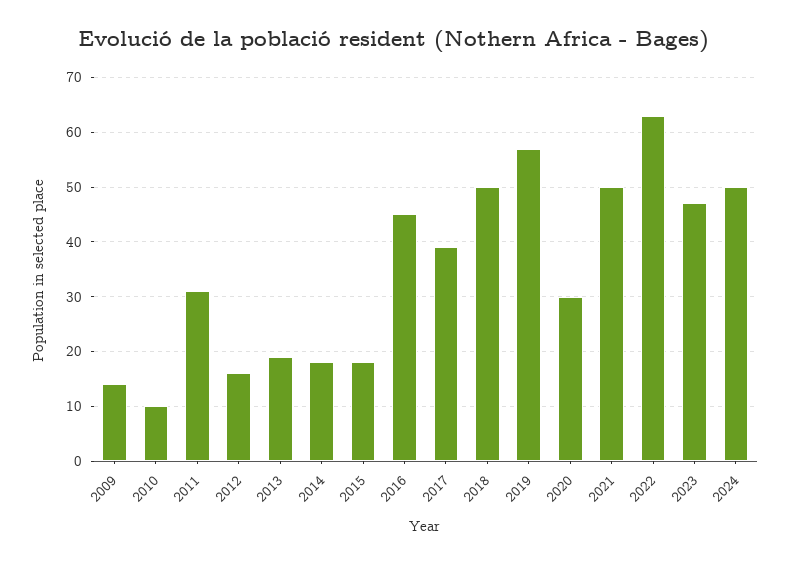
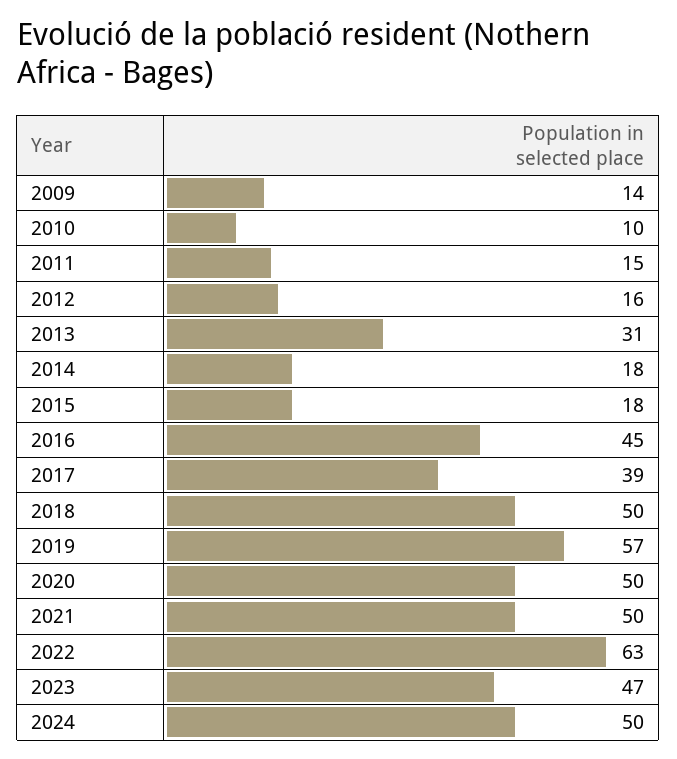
2011: 30 -> 15
2013: 20 -> 31
2020: 30 -> 50

